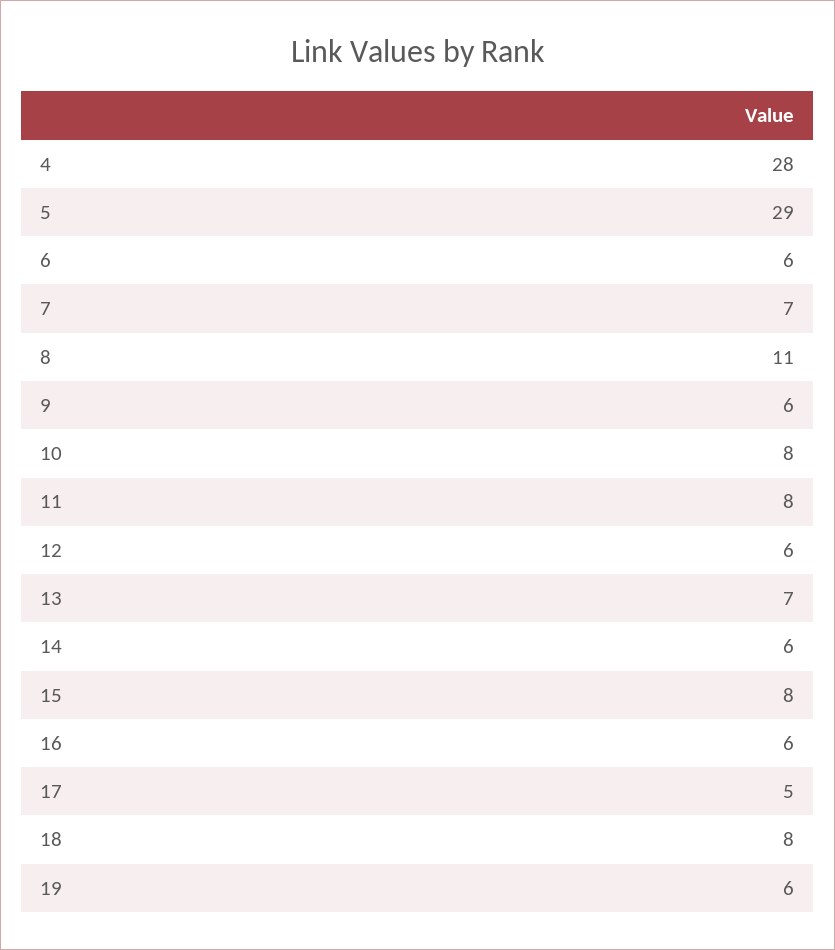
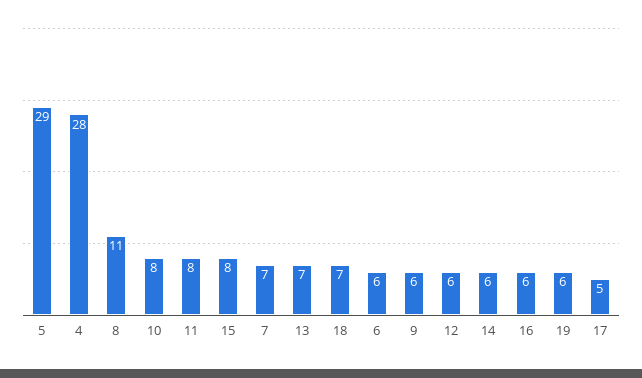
18: 8 -> 7

